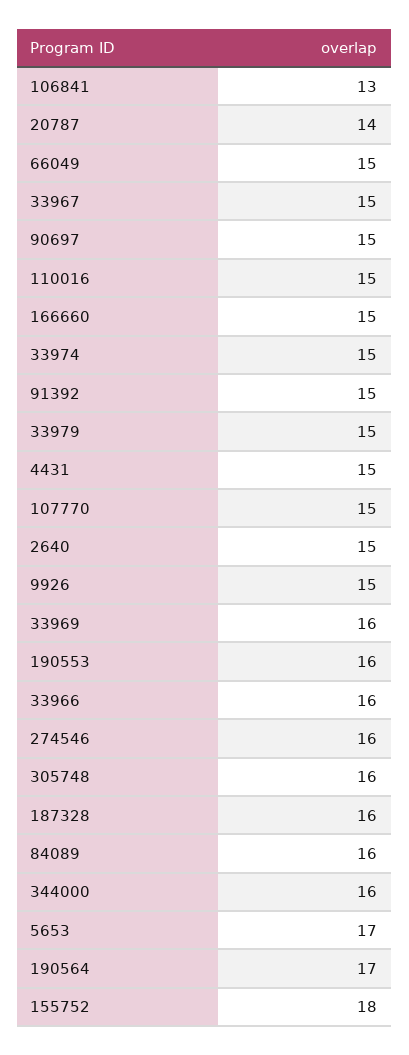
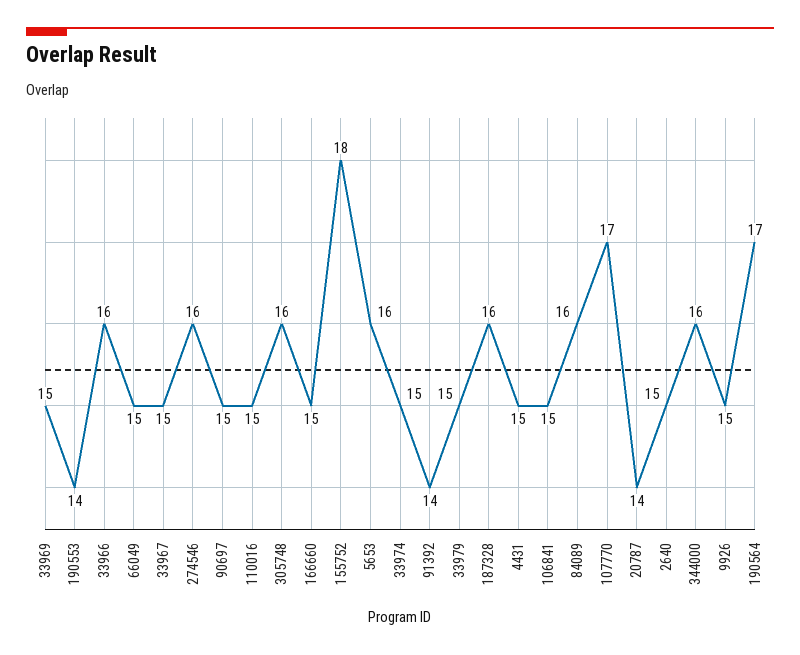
106841: 13 -> 15
91392: 15 -> 14
107770: 15 -> 17
33969: 16 -> 15
190553: 16 -> 14
5653: 17 -> 16

